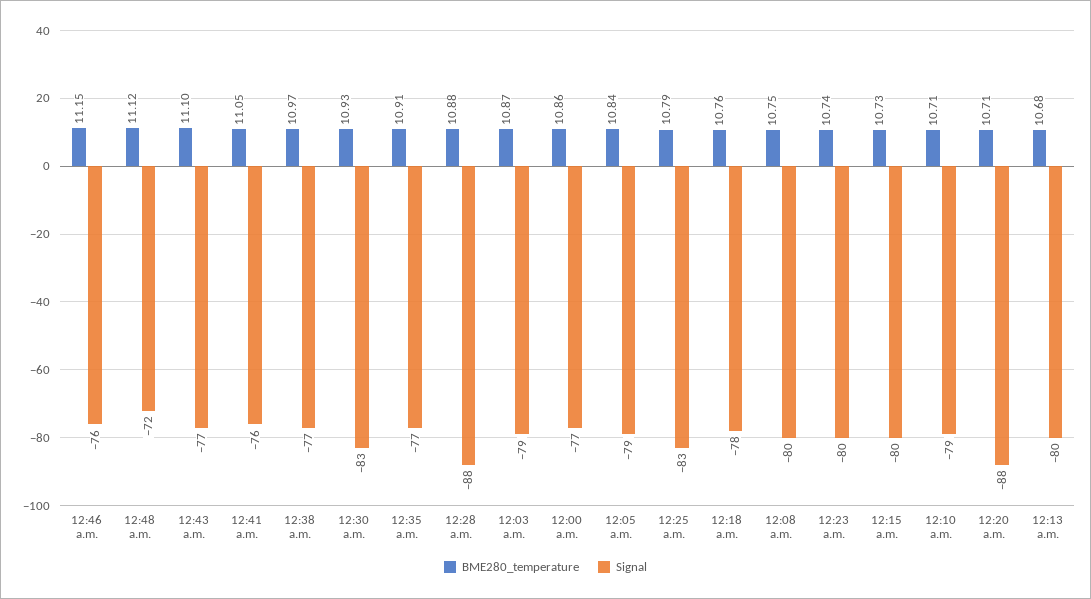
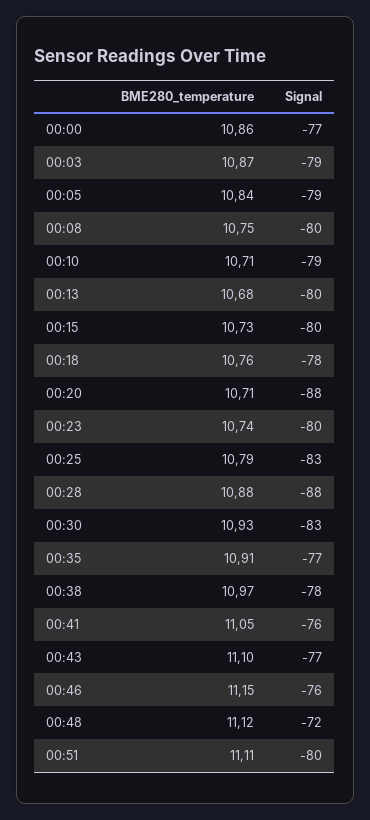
Signal, 12:38 a.m.: -77 -> -78
BME280_temperature, 00:51: none -> 11.11
Signal, 00:51: none -> -80

